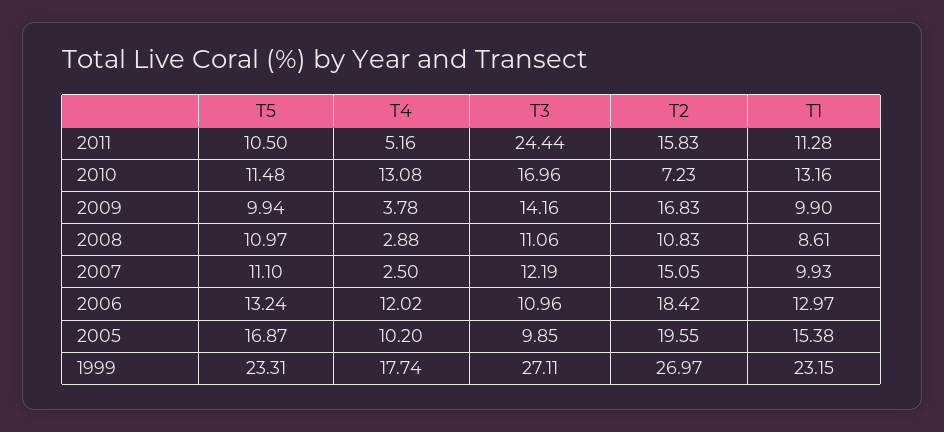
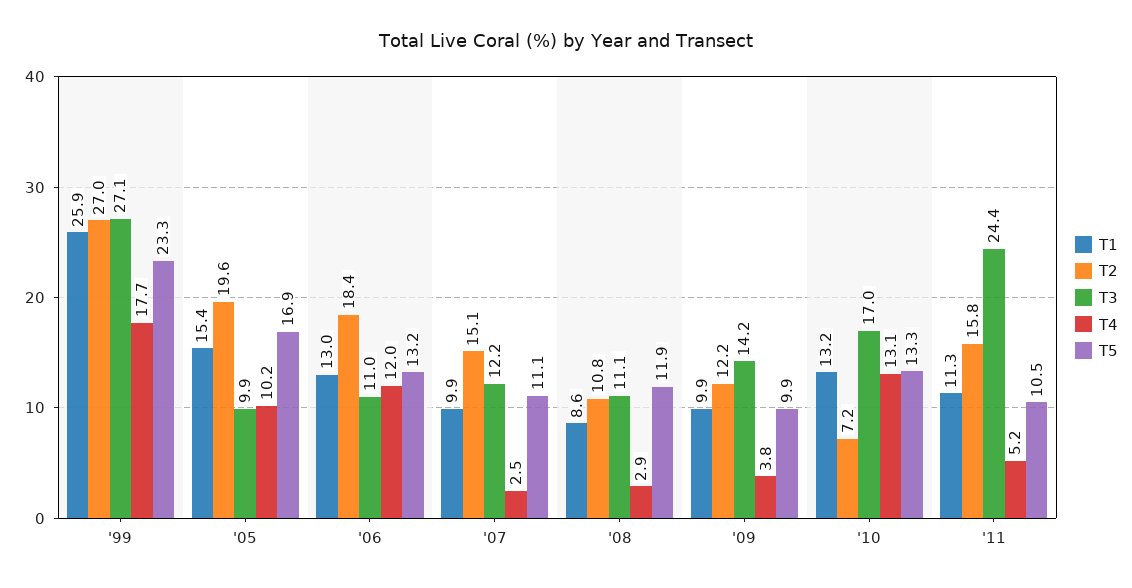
T5, 2010: 11.48 -> 13.3
T2, 2009: 16.83 -> 12.2
T5, 2008: 10.97 -> 11.9
T1, 1999: 23.15 -> 25.9

